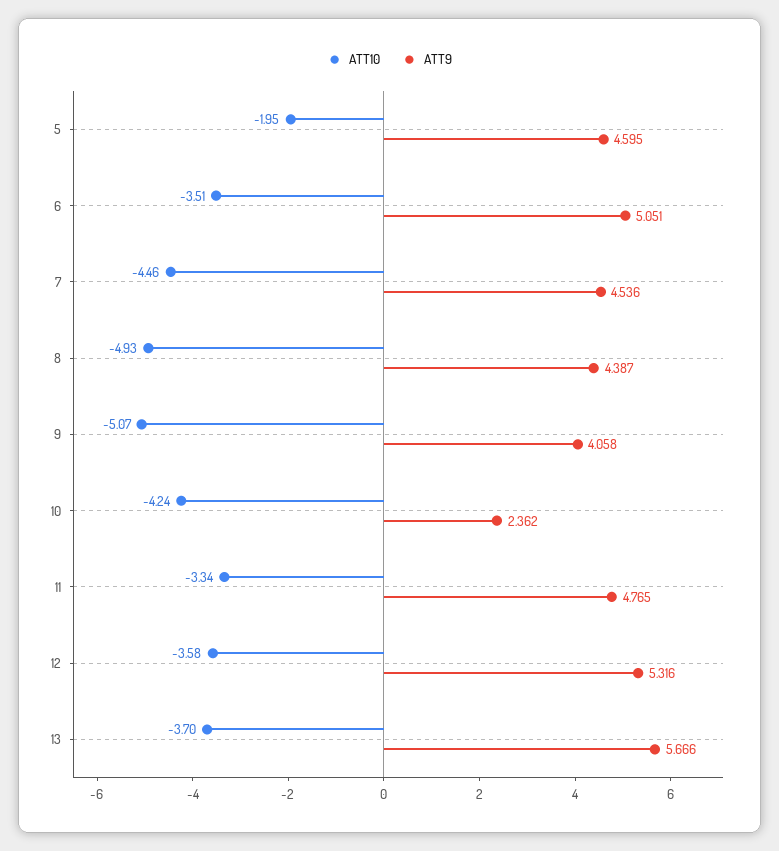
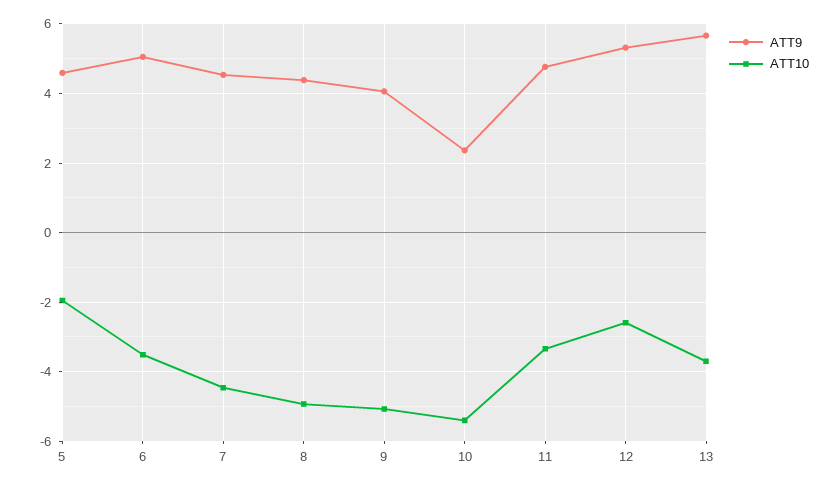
ATT10, 10: -4.24 -> -5.4
ATT10, 12: -3.58 -> -2.6

